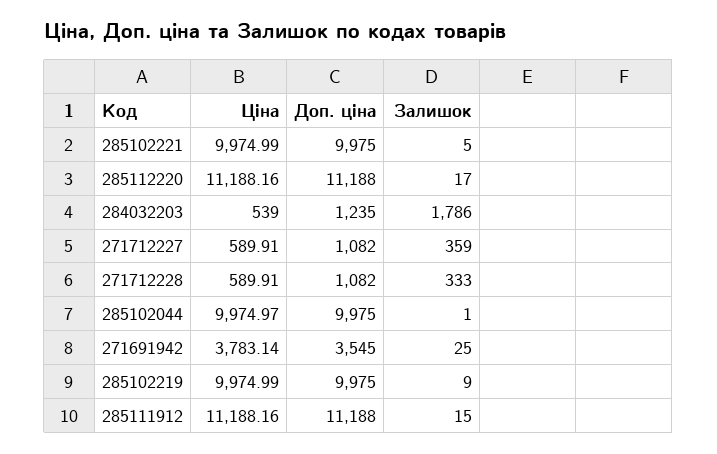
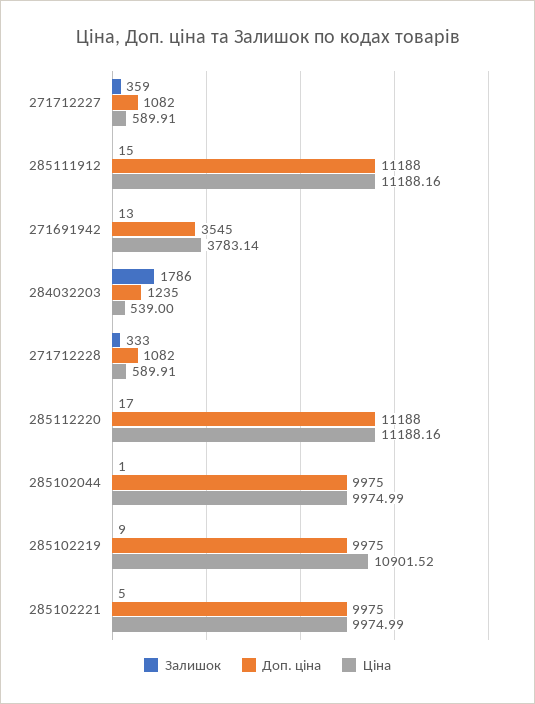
Ціна, 285102044: 9974.97 -> 9974.99
Залишок, 271691942: 25 -> 13
Ціна, 285102219: 9974.99 -> 10901.52

